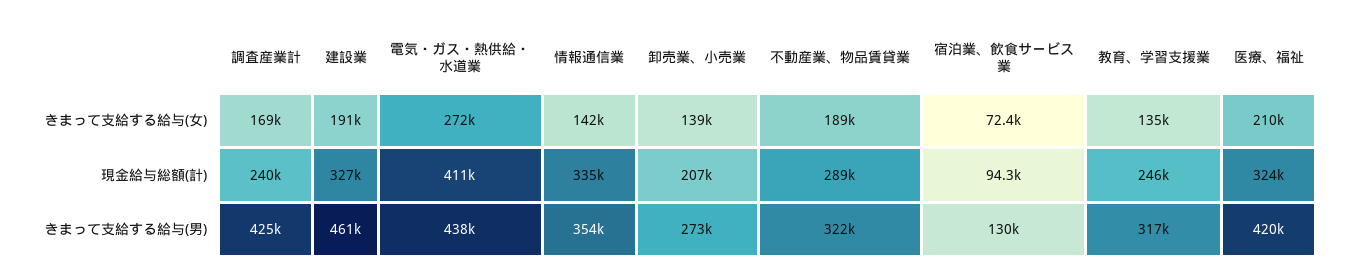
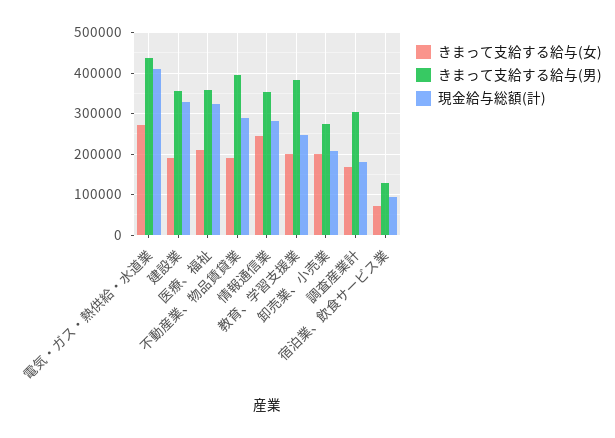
きまって支給する給与(女), 情報通信業: 142000 -> 240000
きまって支給する給与(女), 卸売業、小売業: 139000 -> 200000
きまって支給する給与(女), 教育、学習支援業: 135000 -> 200000
現金給与総額(計), 調査産業計: 240000 -> 180000
現金給与総額(計), 情報通信業: 335000 -> 280000
きまって支給する給与(男), 調査産業計: 425000 -> 300000
きまって支給する給与(男), 建設業: 461000 -> 360000
きまって支給する給与(男), 不動産業、物品賃貸業: 322000 -> 400000
きまって支給する給与(男), 教育、学習支援業: 317000 -> 380000
きまって支給する給与(男), 医療、福祉: 420000 -> 360000

